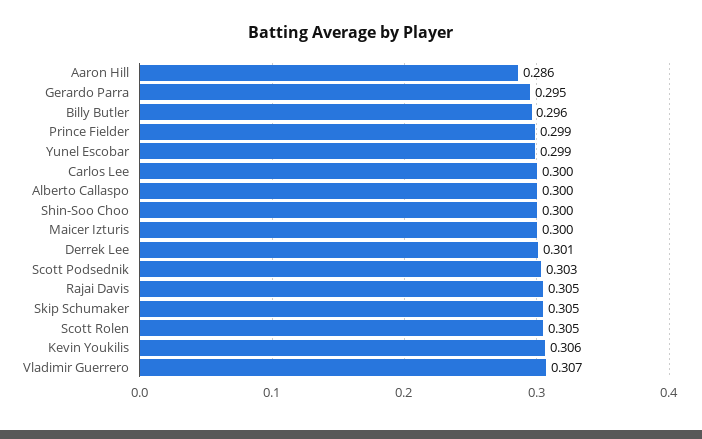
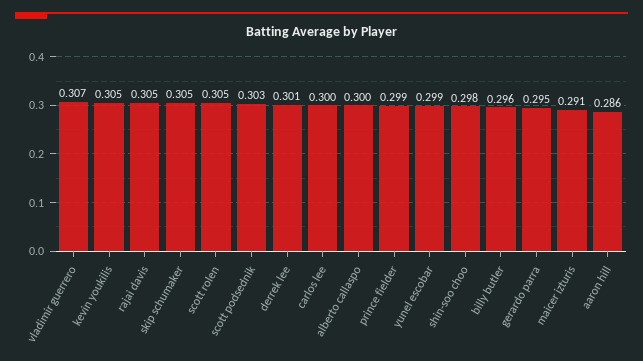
Shin-Soo Choo: 0.3 -> 0.298
Maicer Izturis: 0.3 -> 0.291
Kevin Youkilis: 0.306 -> 0.305

